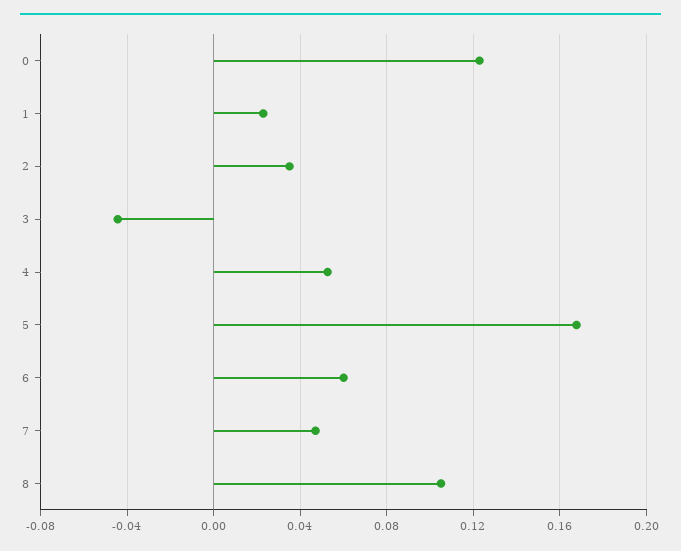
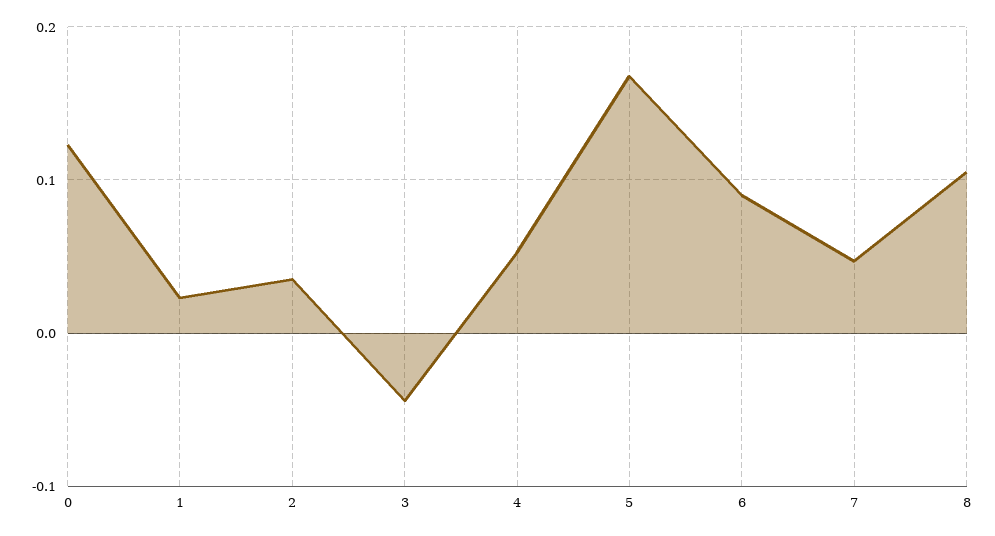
6: 0.06 -> 0.09

